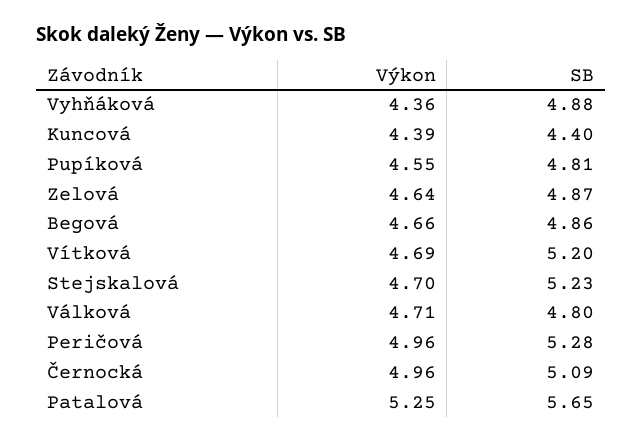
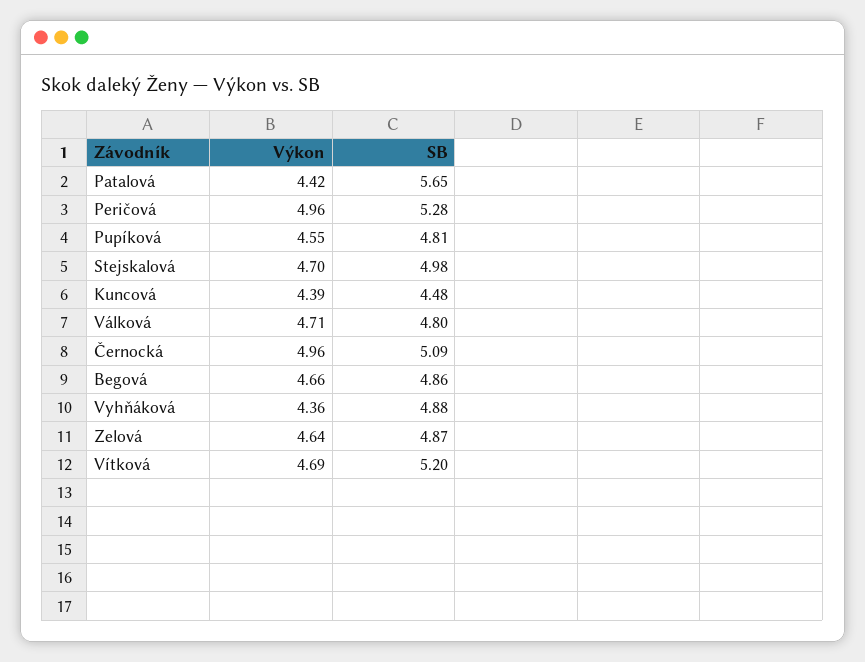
SB, Kuncová: 4.4 -> 4.48
SB, Stejskalová: 5.23 -> 4.98
Výkon, Patalová: 5.25 -> 4.42

